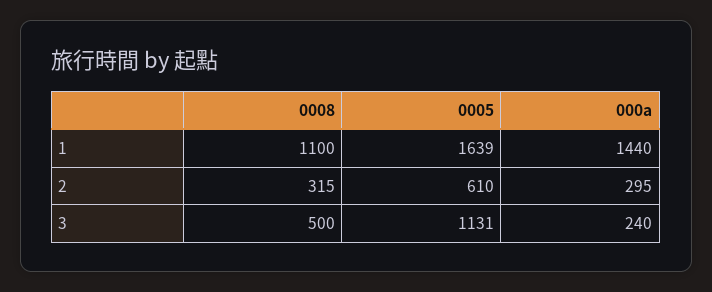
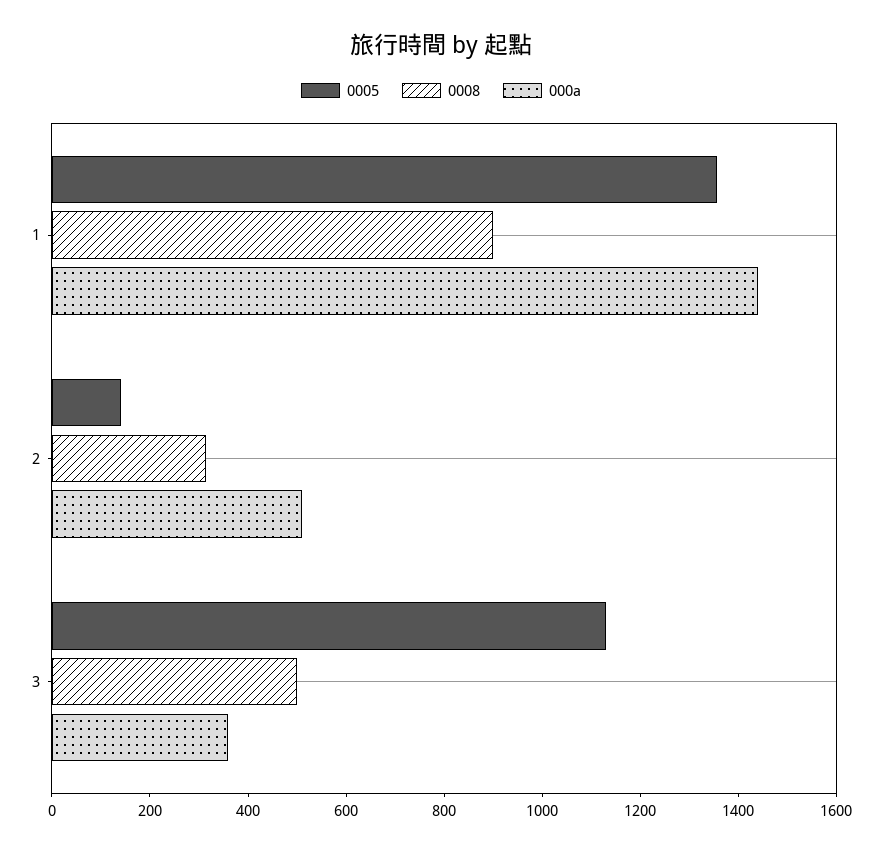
0008, 1: 1100 -> 900
0005, 1: 1639 -> 1350
0005, 2: 610 -> 150
000a, 2: 295 -> 500
000a, 3: 240 -> 350

